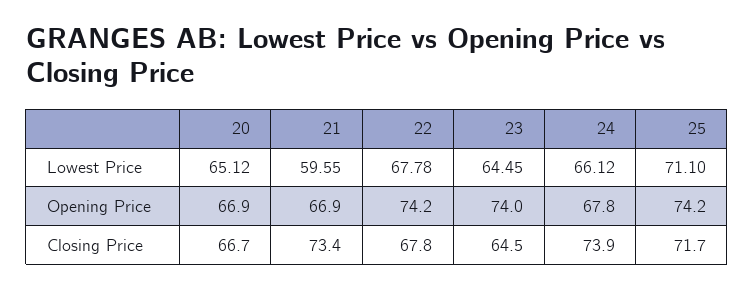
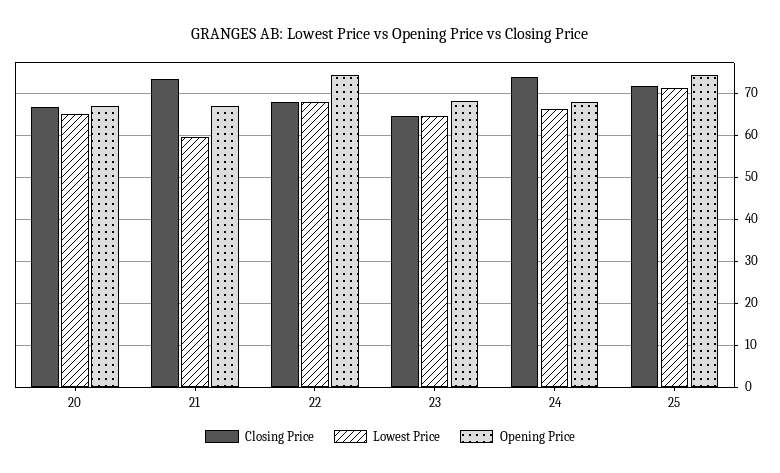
Opening Price, 23: 74 -> 68

